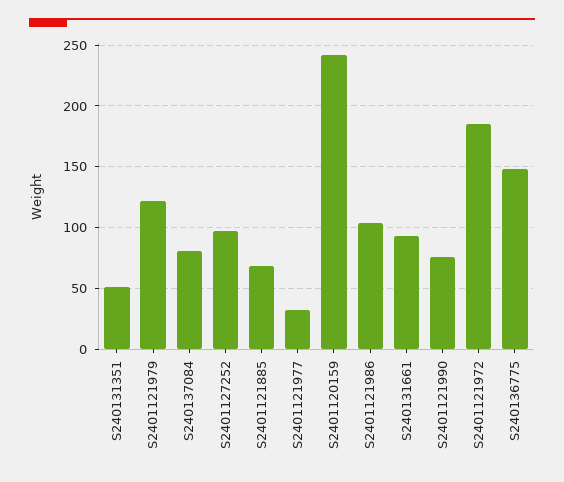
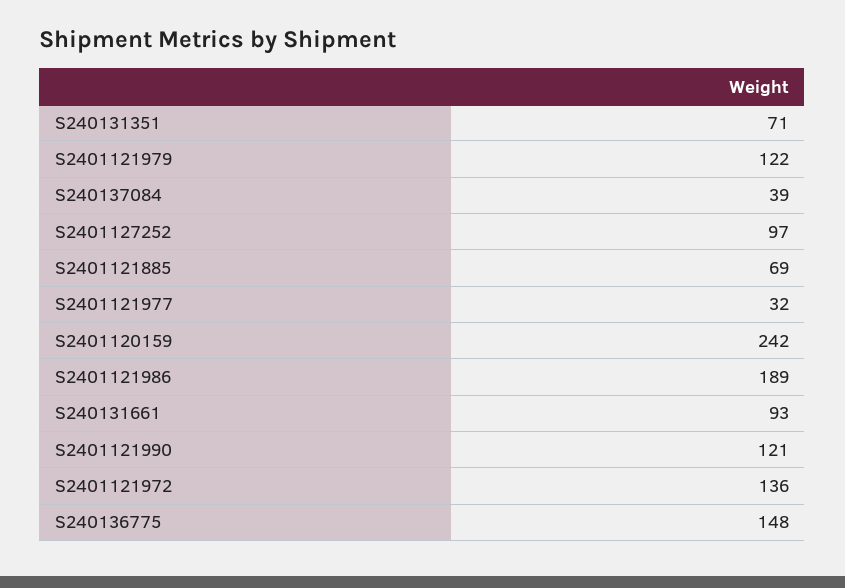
S240131351: 50 -> 71
S240137084: 80 -> 39
S2401121986: 105 -> 189
S2401121990: 75 -> 121
S2401121972: 185 -> 136

